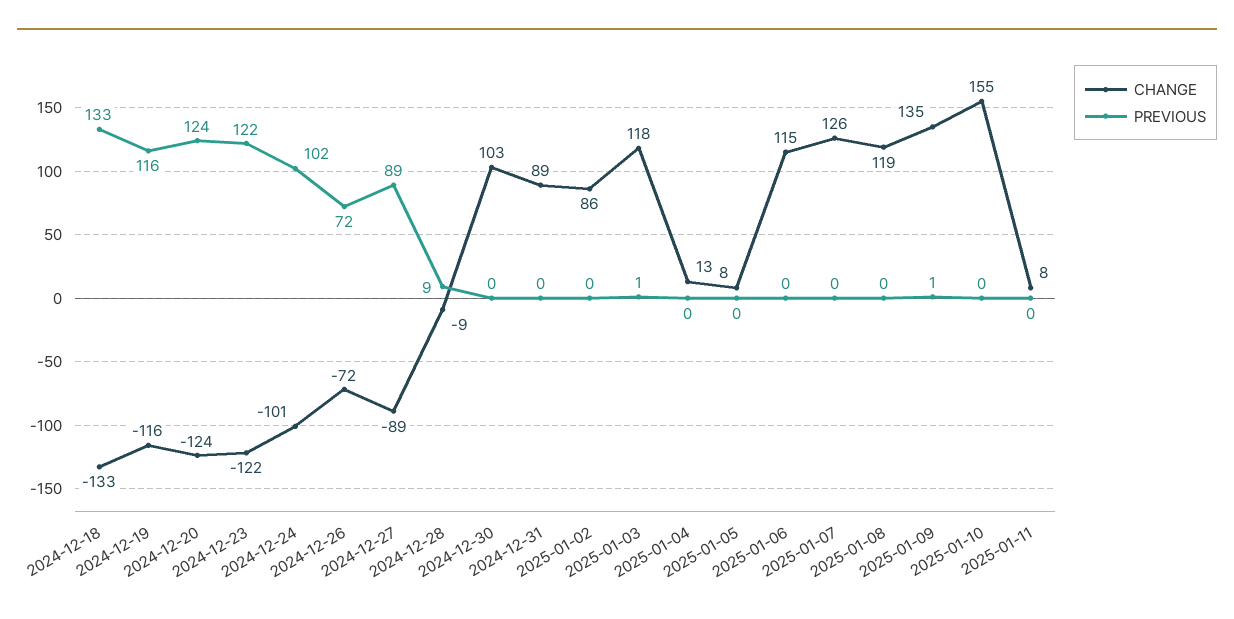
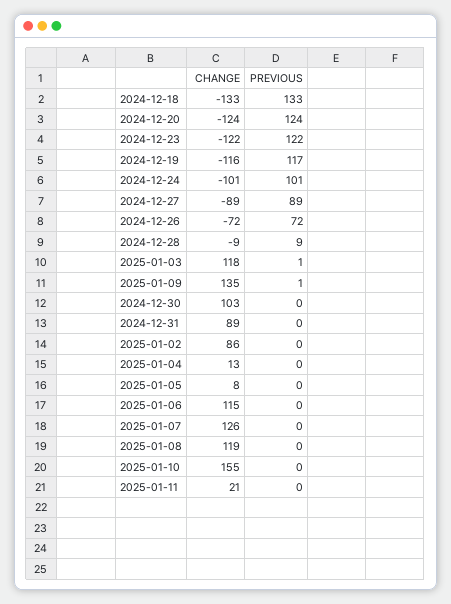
PREVIOUS, 2024-12-19: 116 -> 117
PREVIOUS, 2024-12-24: 102 -> 101
CHANGE, 2025-01-11: 8 -> 21

